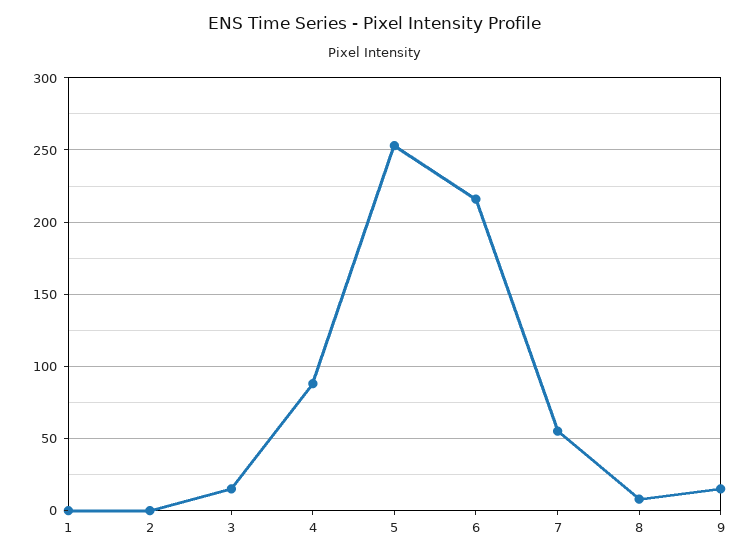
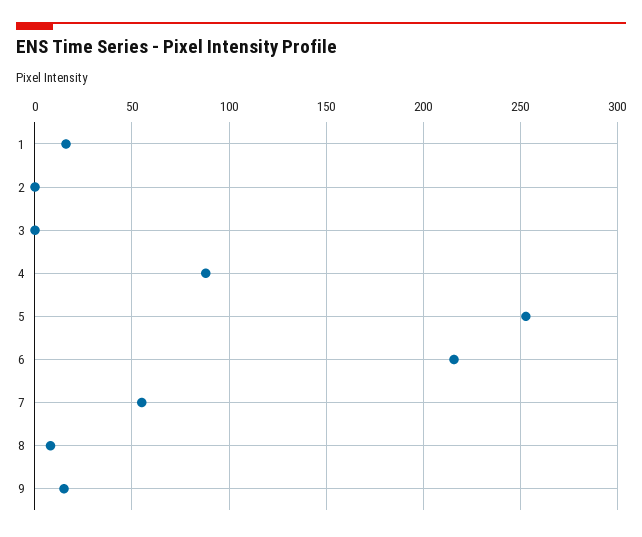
1: 0 -> 15
3: 15 -> 0

